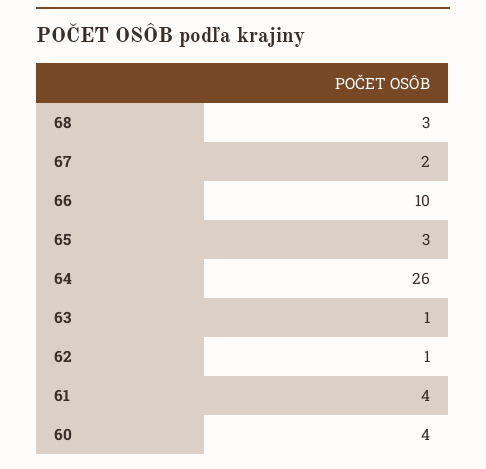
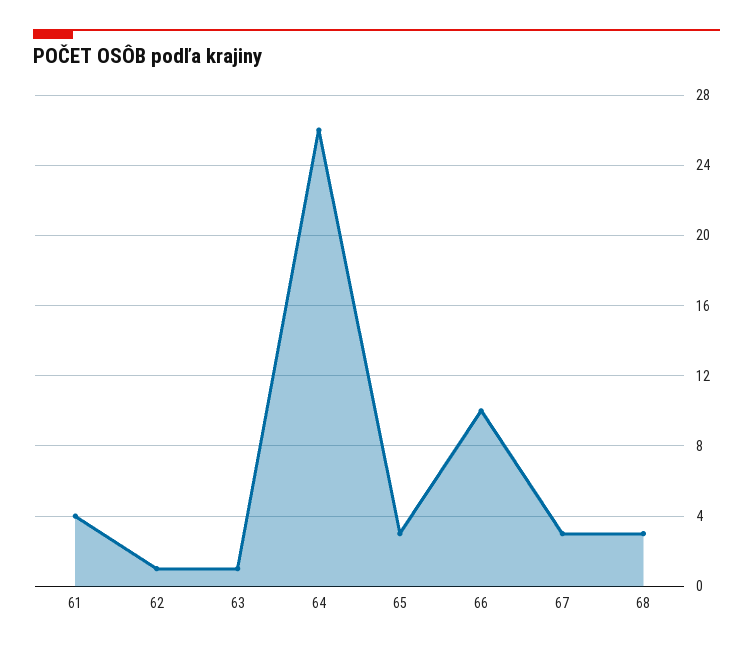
67: 2 -> 3
60: 4 -> none

